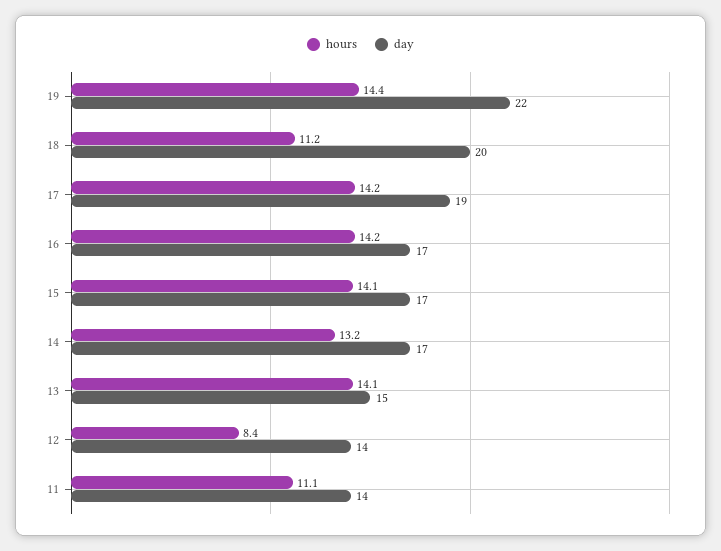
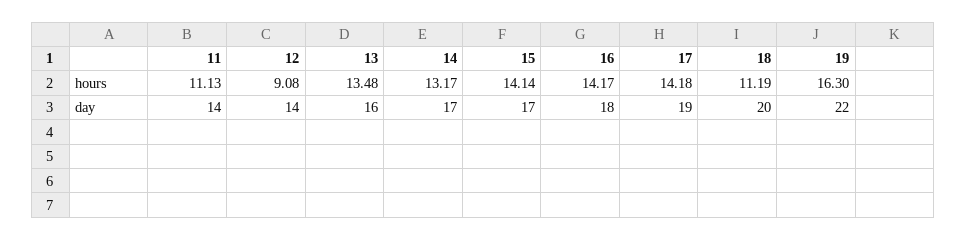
hours, 19: 14.4 -> 16.3
day, 16: 17 -> 18
hours, 13: 14.1 -> 13.48
day, 13: 15 -> 16
hours, 12: 8.4 -> 9.08

